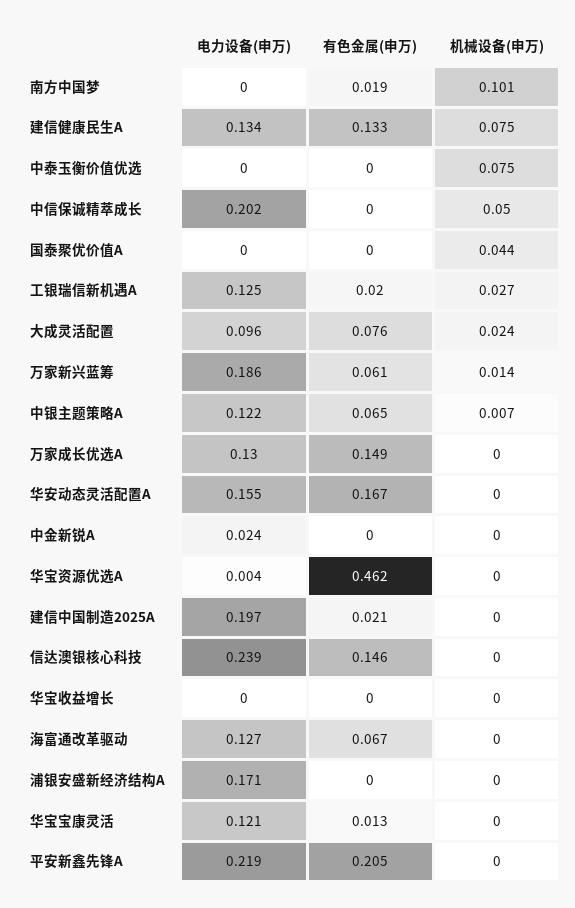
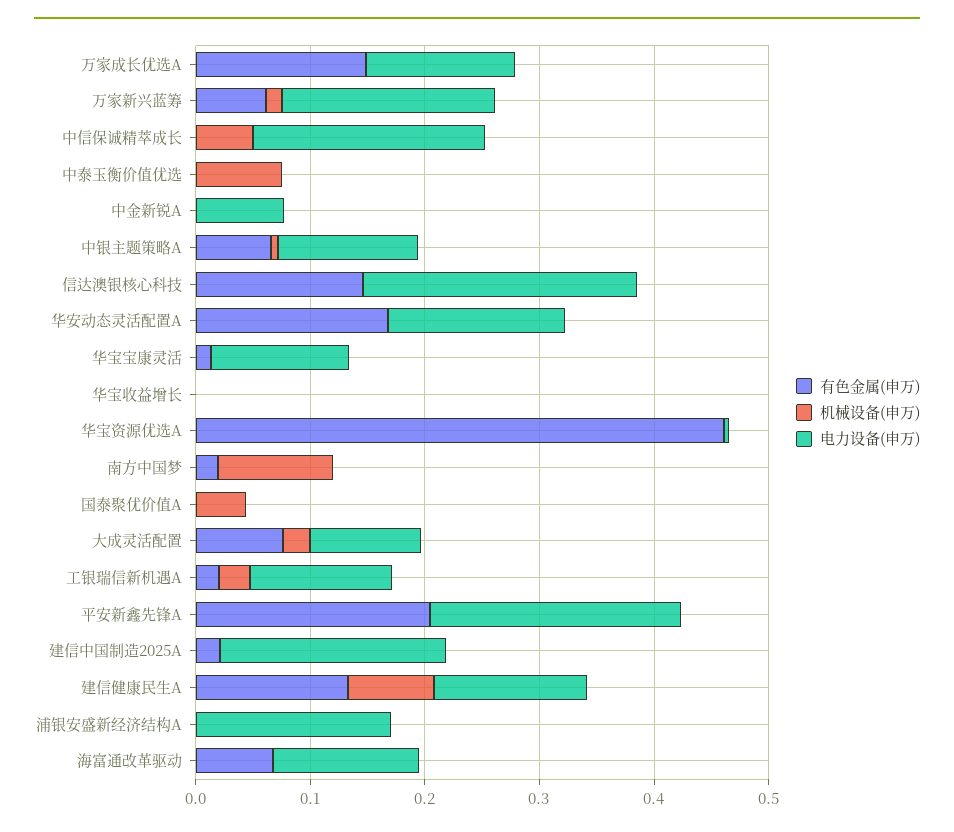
电力设备(申万), 中金新锐A: 0.024 -> 0.08

